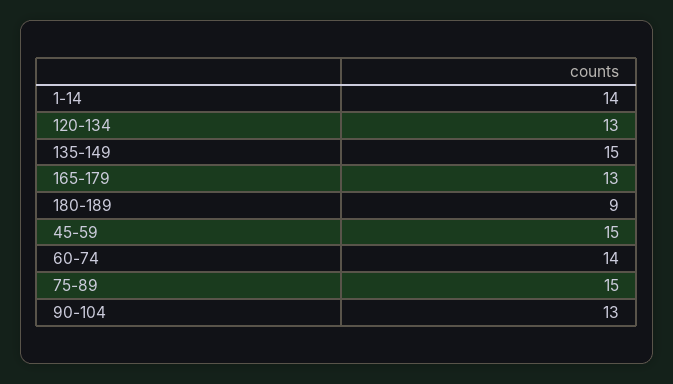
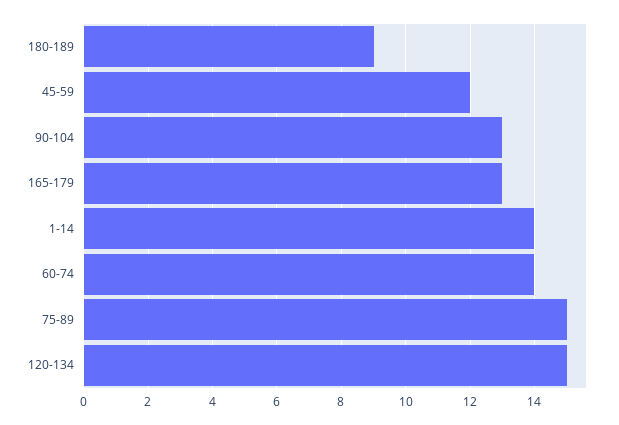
120-134: 13 -> 15
135-149: 15 -> none
45-59: 15 -> 12

